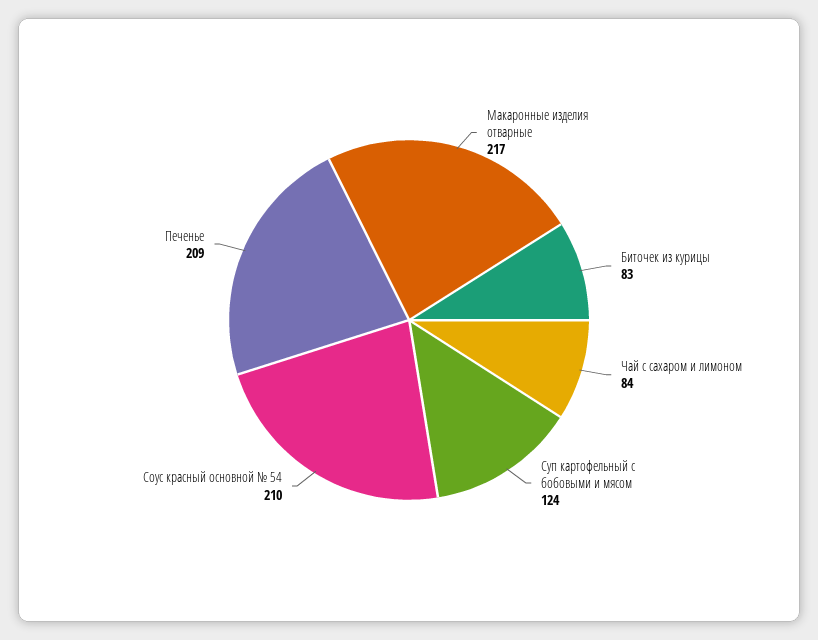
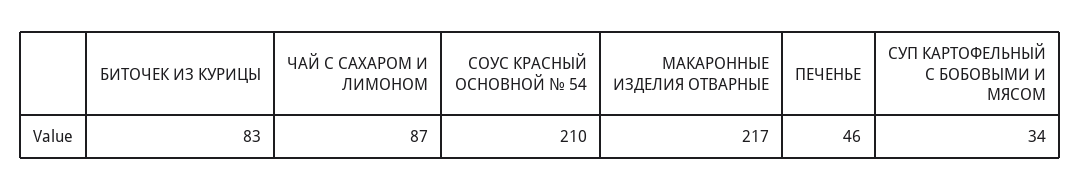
Чай с сахаром и лимоном: 84 -> 87
Суп картофельный с бобовыми и мясом: 124 -> 34
Печенье: 209 -> 46

